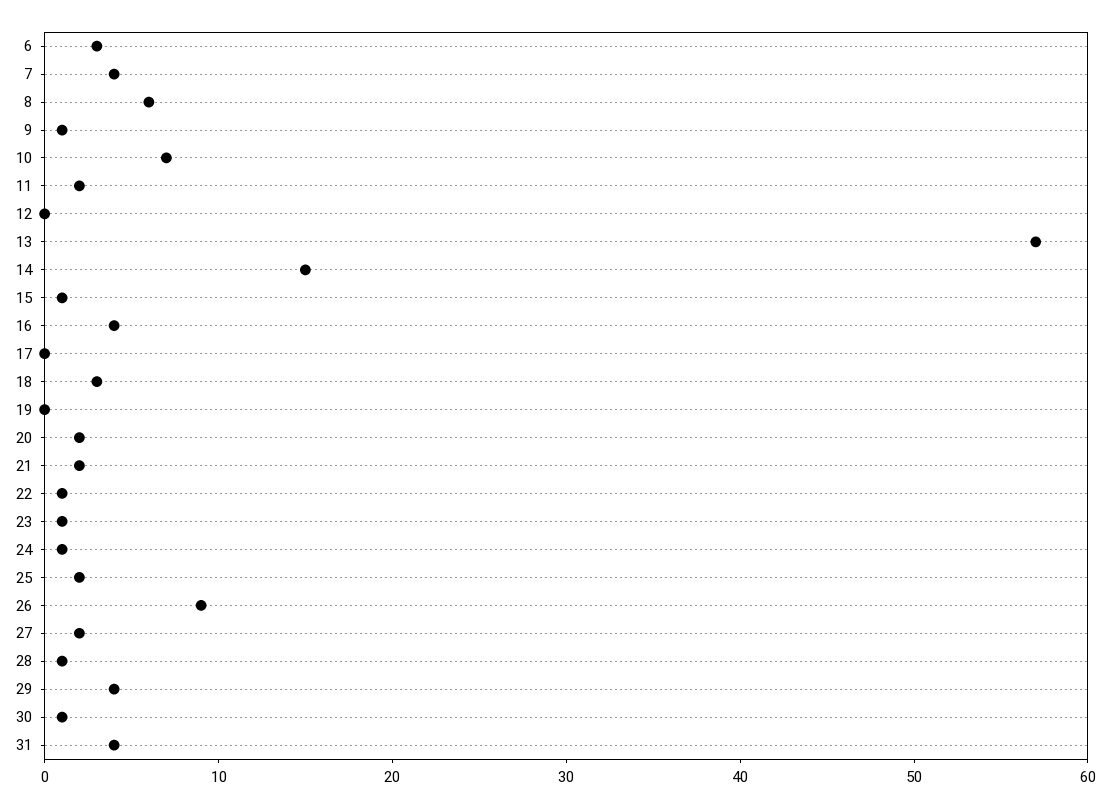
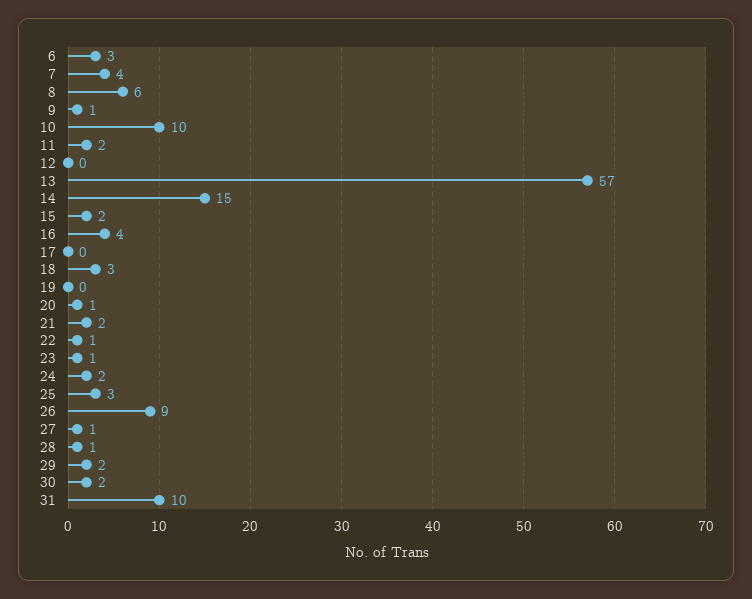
10: 7 -> 10
15: 1 -> 2
20: 2 -> 1
24: 1 -> 2
25: 2 -> 3
27: 2 -> 1
29: 4 -> 2
30: 1 -> 2
31: 4 -> 10

